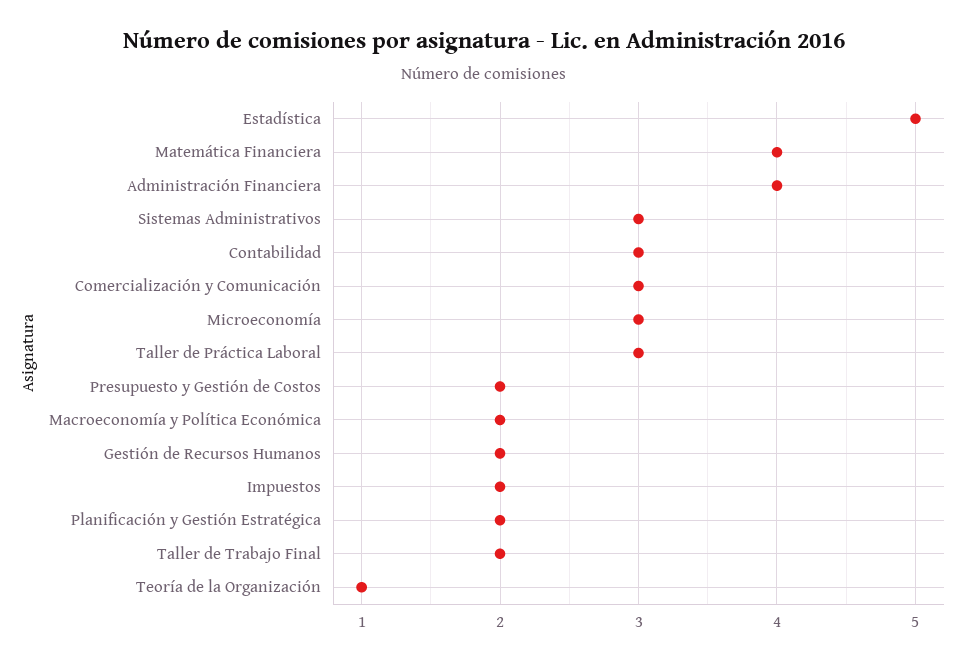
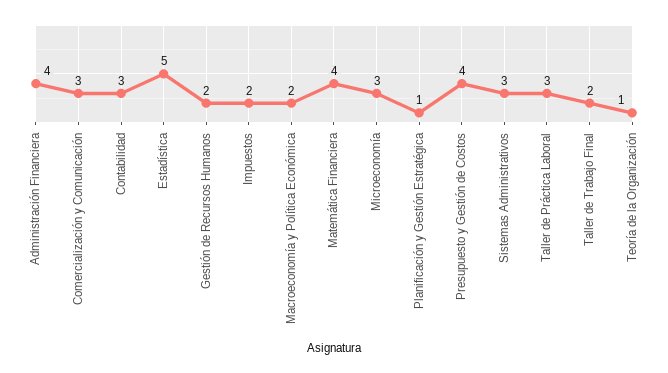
Presupuesto y Gestión de Costos: 2 -> 4
Planificación y Gestión Estratégica: 2 -> 1

